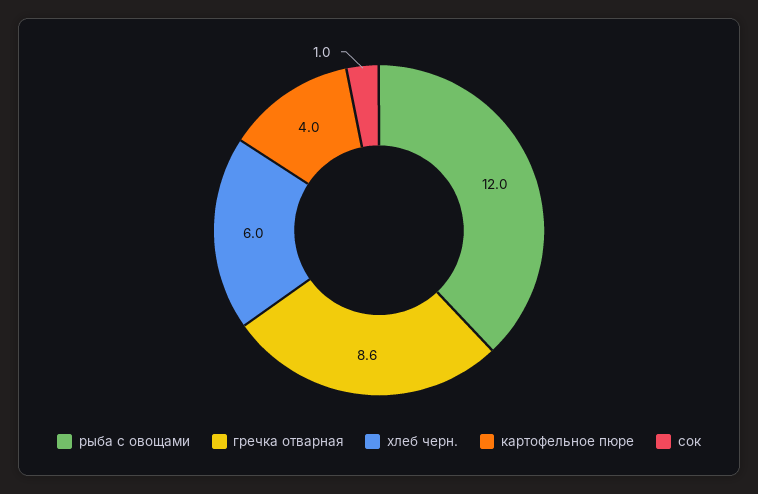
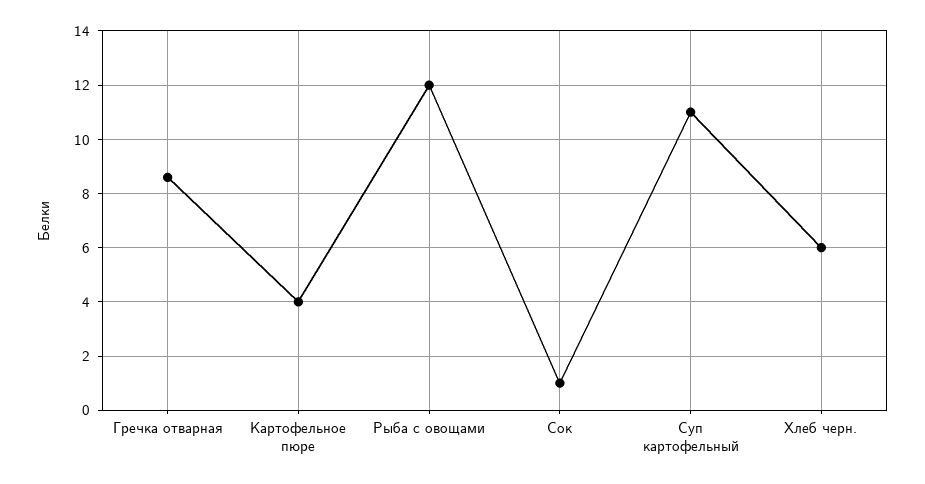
Суп картофельный: none -> 11

